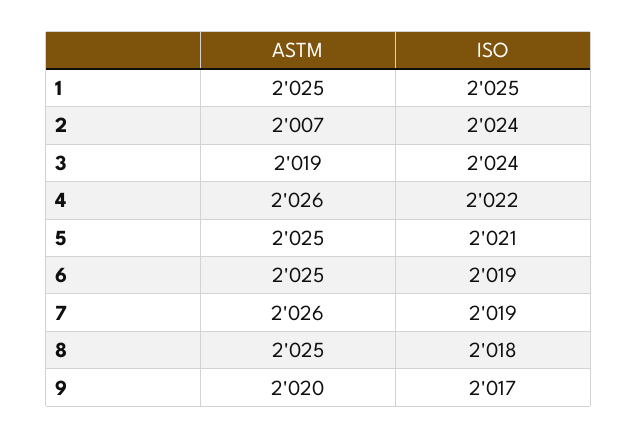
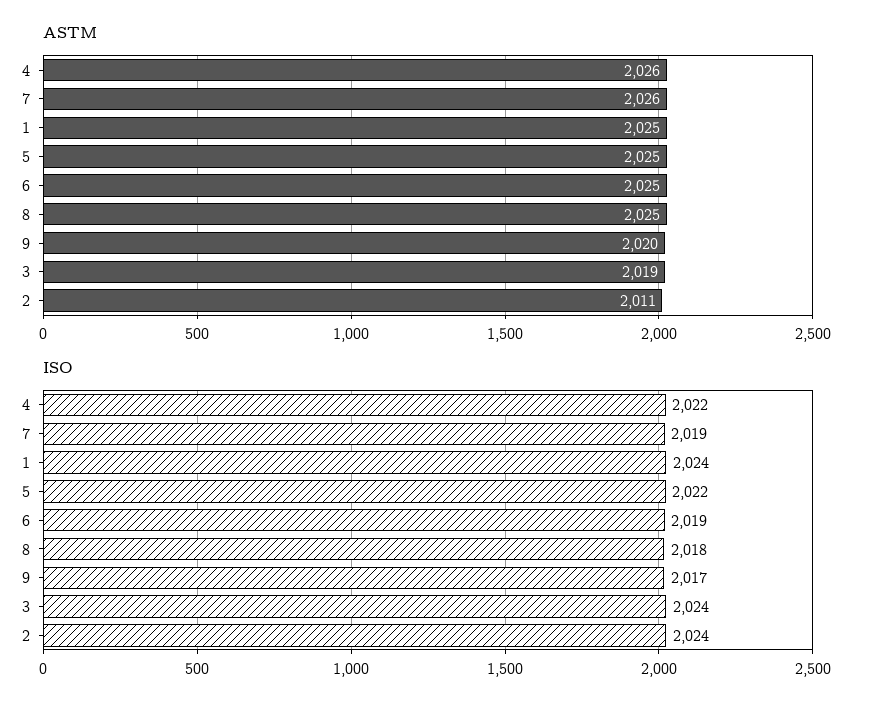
ISO, 1: 2025 -> 2024
ASTM, 2: 2007 -> 2011
ISO, 5: 2021 -> 2022

